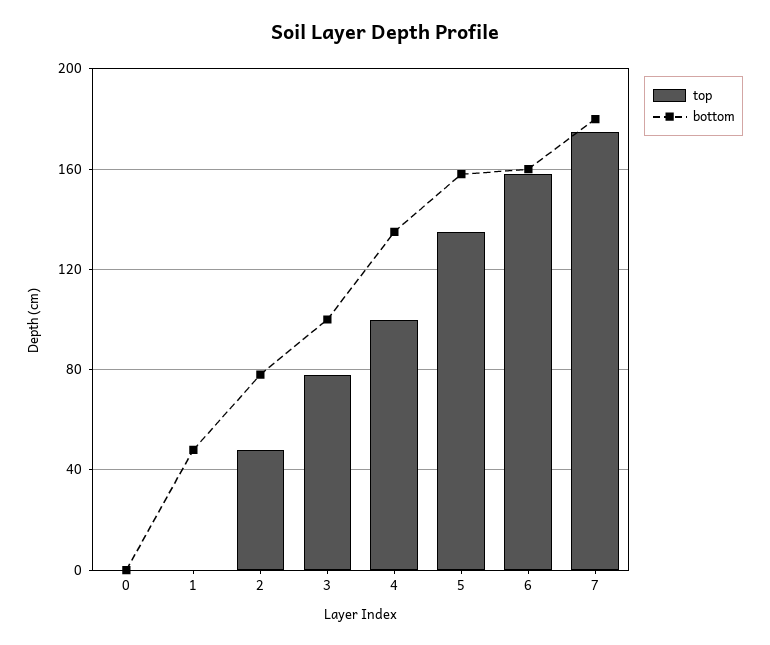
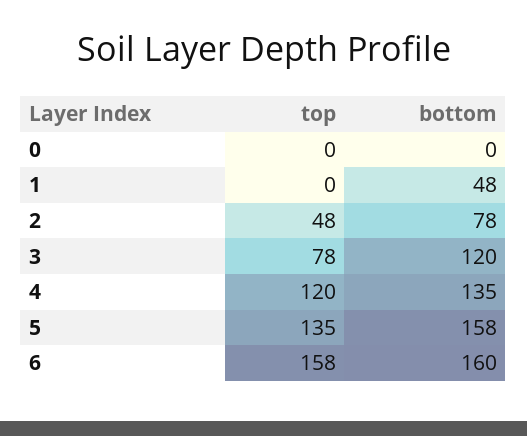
bottom, 3: 100 -> 120
top, 4: 100 -> 120
top, 7: 175 -> none
bottom, 7: 180 -> none

